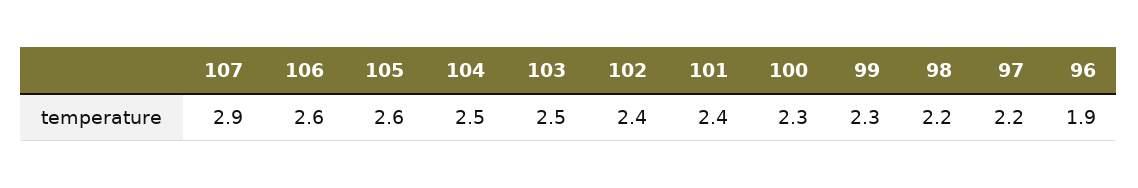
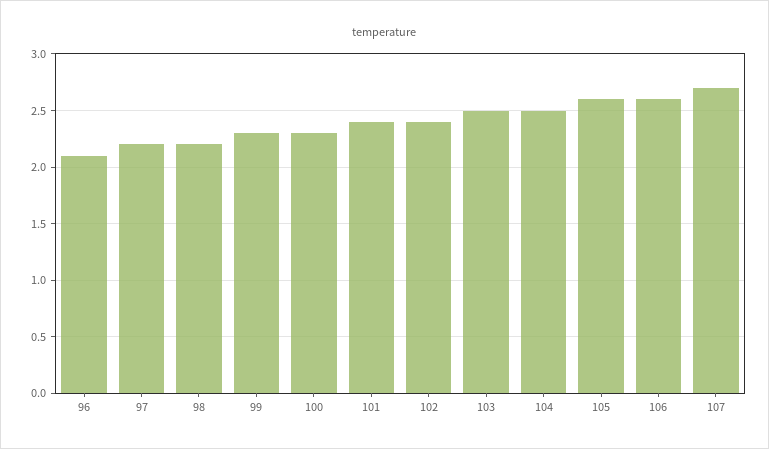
107: 2.9 -> 2.7
96: 1.9 -> 2.1

